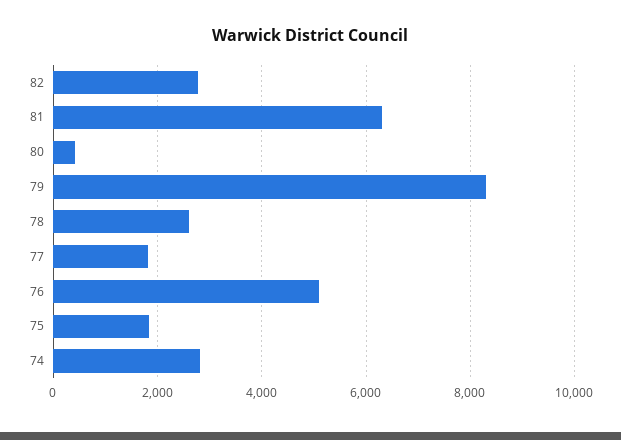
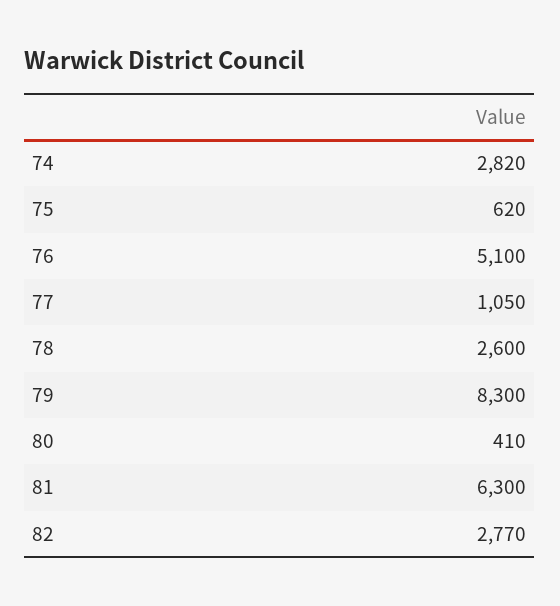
77: 1800 -> 1050
75: 1800 -> 620

